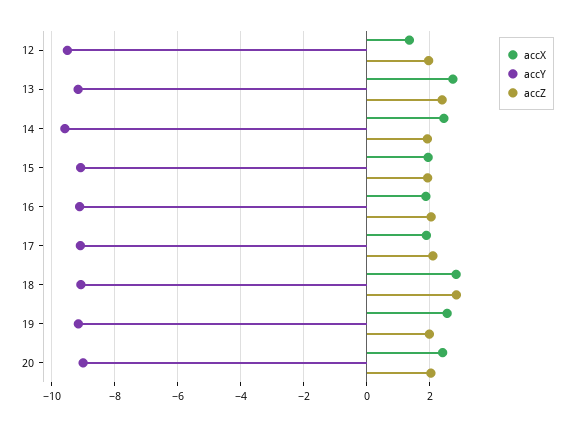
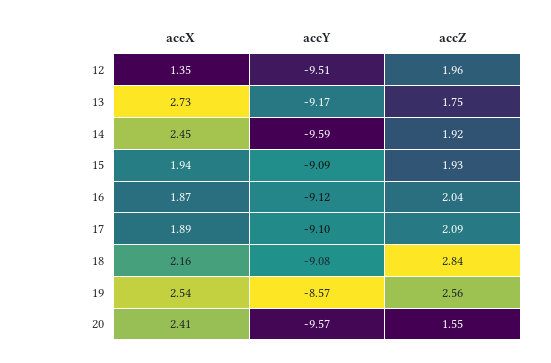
accZ, 13: 2.4 -> 1.75
accX, 18: 2.8 -> 2.16
accY, 19: -9.2 -> -8.57
accZ, 19: 2 -> 2.56
accY, 20: -9 -> -9.57
accZ, 20: 2 -> 1.55

